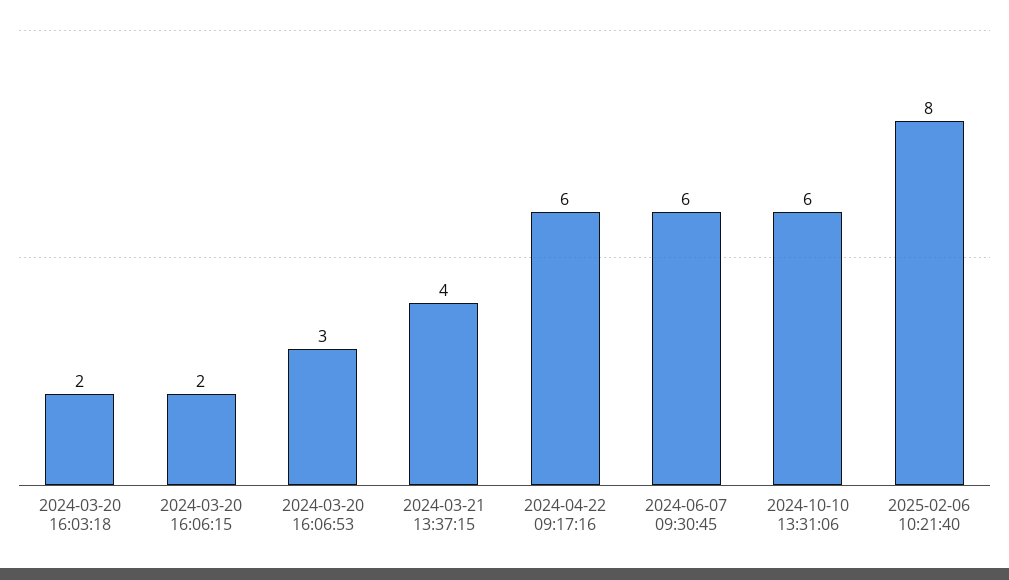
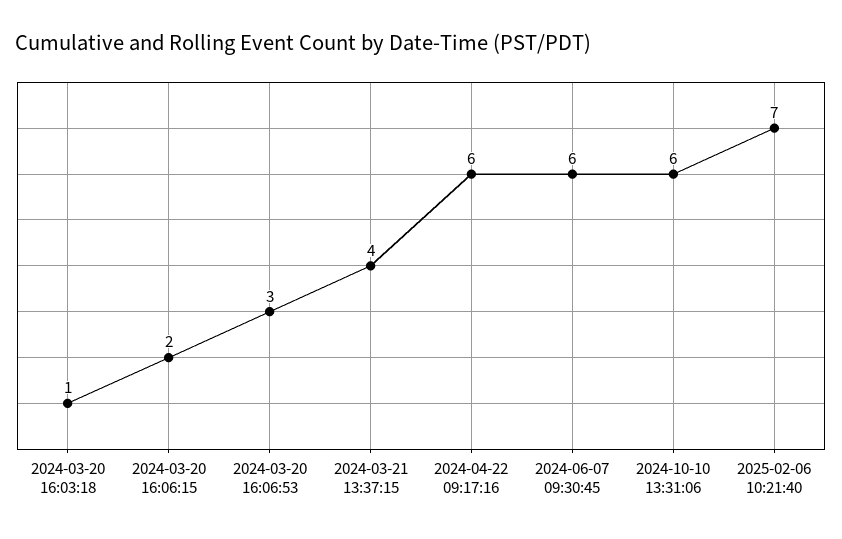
2024-03-20 16:03:18: 2 -> 1
2025-02-06 10:21:40: 8 -> 7

